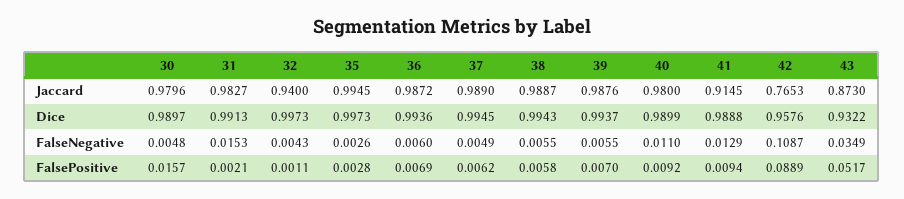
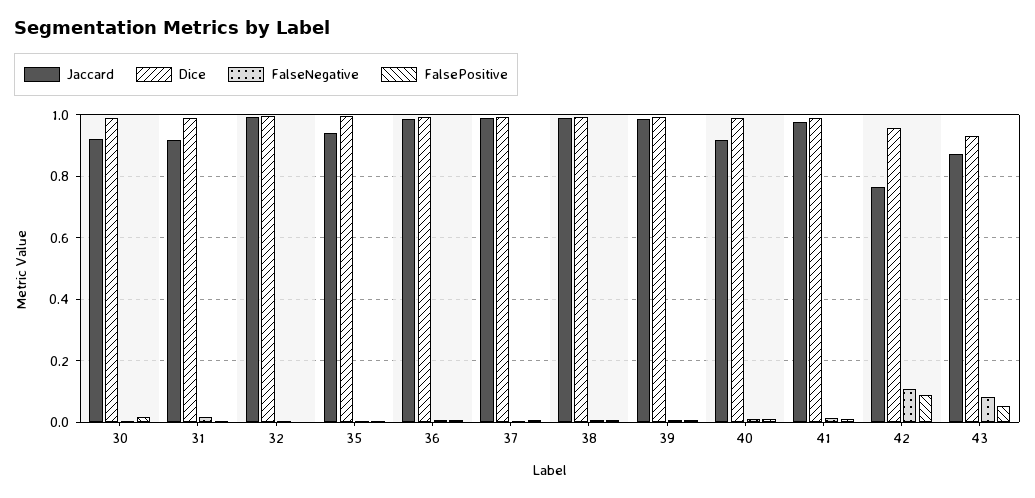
Jaccard, 30: 0.9796 -> 0.92
Jaccard, 31: 0.9827 -> 0.92
Jaccard, 32: 0.94 -> 1
Jaccard, 35: 0.9945 -> 0.94
Jaccard, 40: 0.98 -> 0.92
Jaccard, 41: 0.9145 -> 0.98
FalseNegative, 43: 0.0349 -> 0.08

